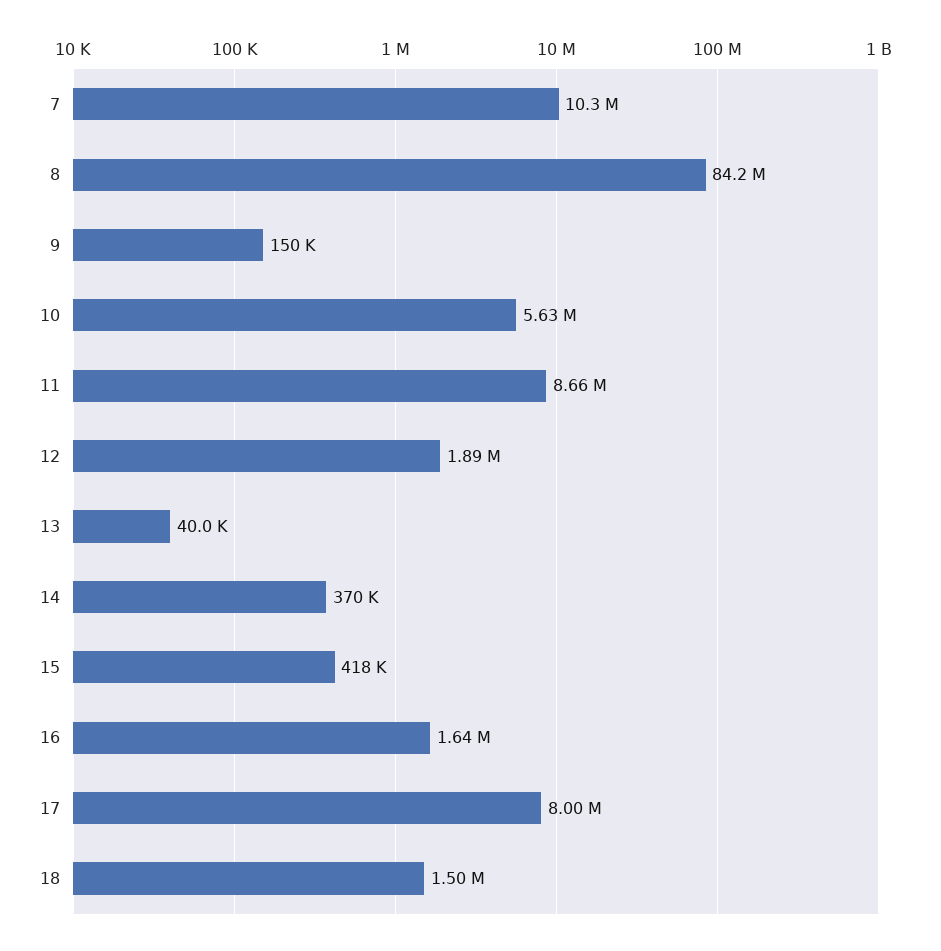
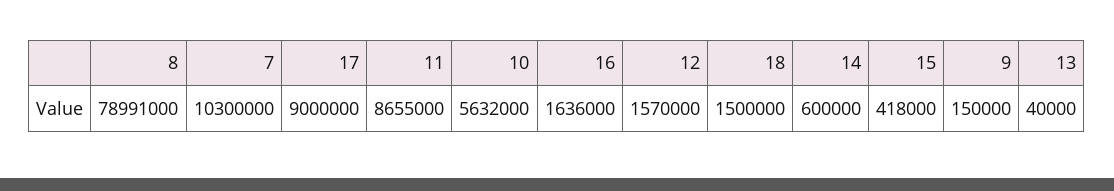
8: 84200000 -> 78991000
12: 1890000 -> 1570000
14: 370000 -> 600000
17: 8000000 -> 9000000

